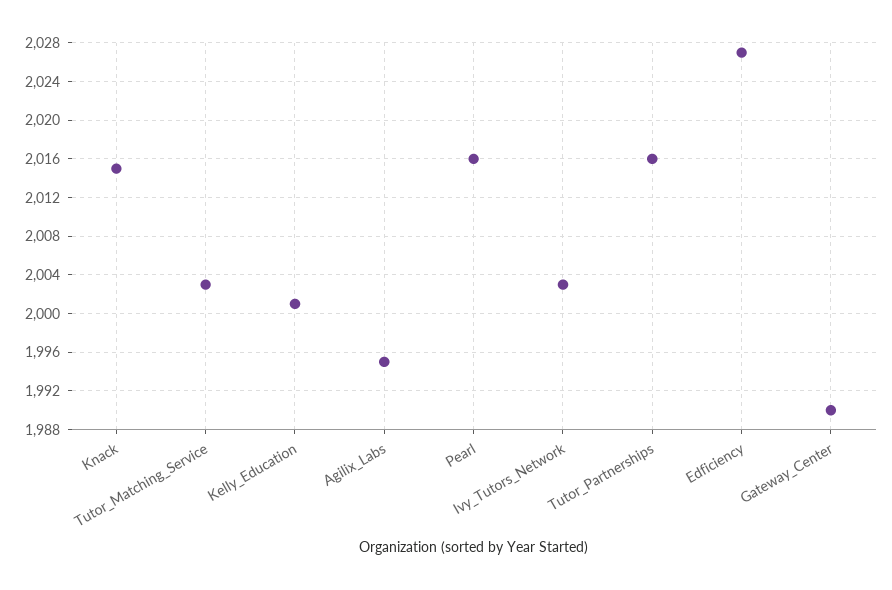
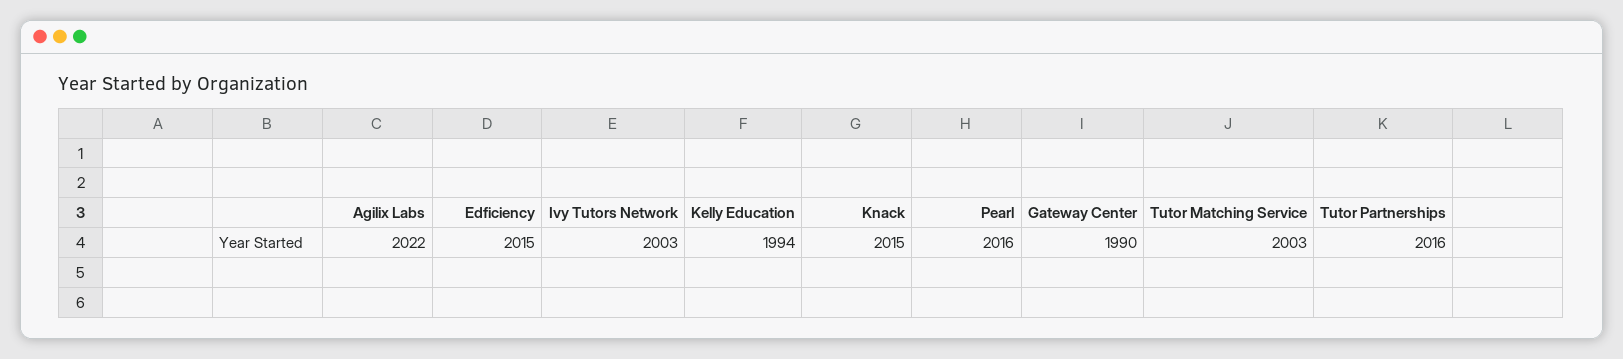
Kelly_Education: 2001 -> 1994
Agilix_Labs: 1995 -> 2022
Edficiency: 2027 -> 2015

